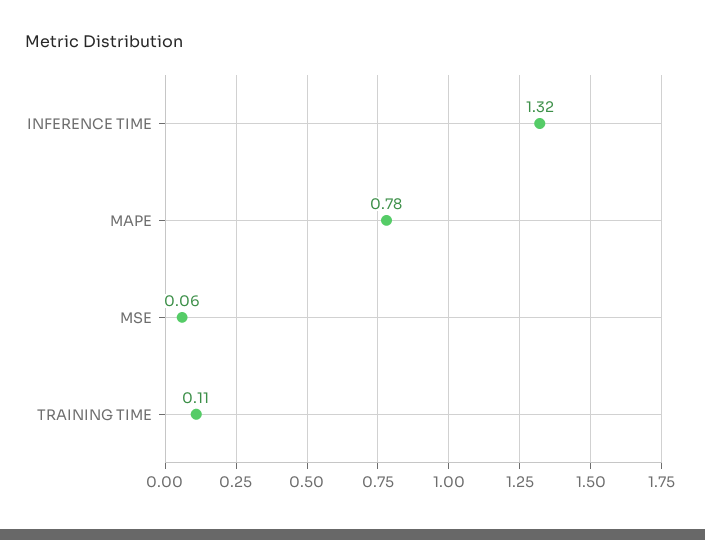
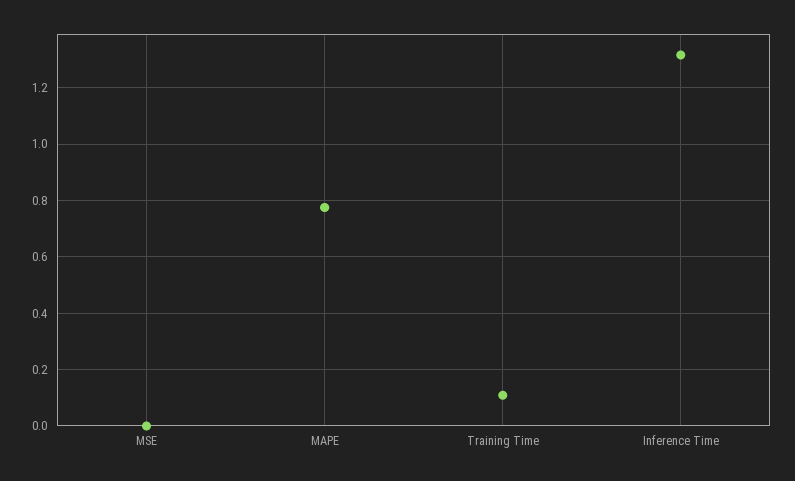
MSE: 0.06 -> 0

